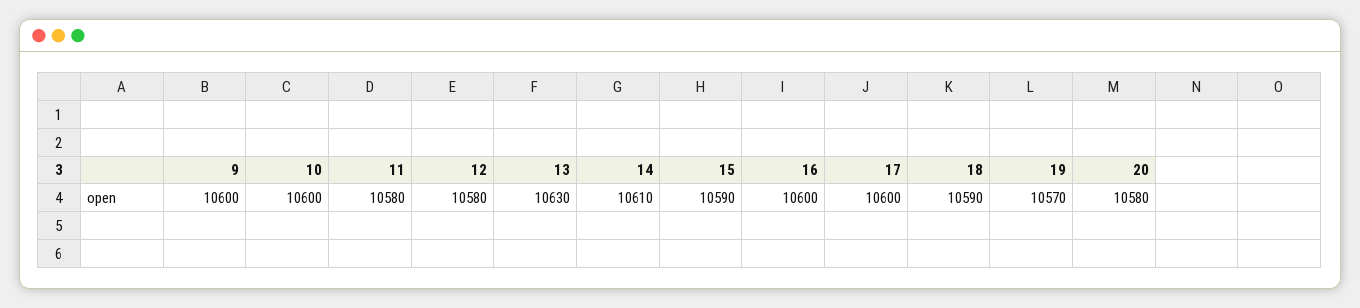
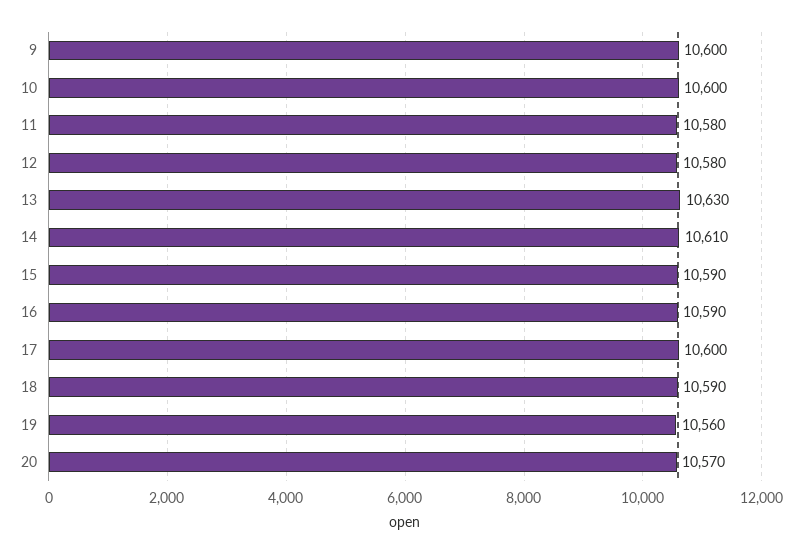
16: 10600 -> 10590
19: 10570 -> 10560
20: 10580 -> 10570

